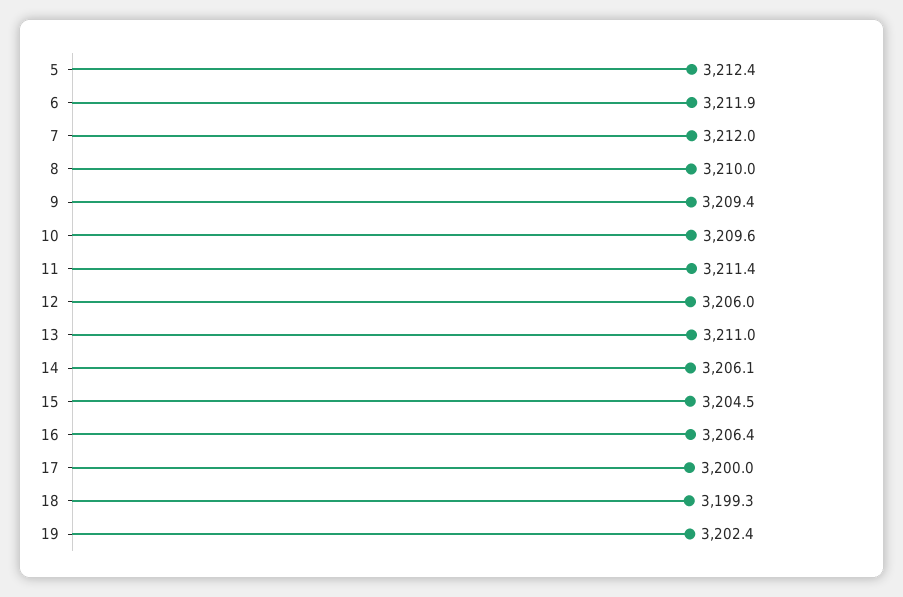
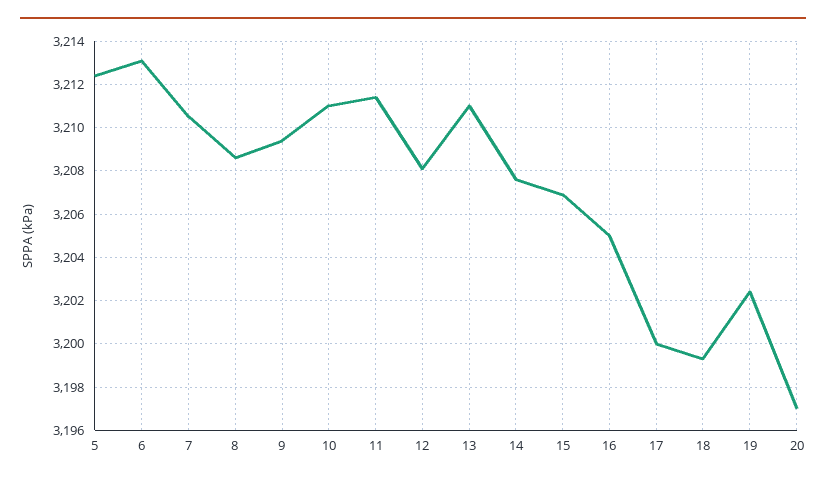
6: 3211.9 -> 3213
7: 3212 -> 3210.5
8: 3210 -> 3208.5
10: 3209.6 -> 3211
12: 3206 -> 3208
14: 3206.1 -> 3207.5
15: 3204.5 -> 3207
16: 3206.4 -> 3205
20: none -> 3197

